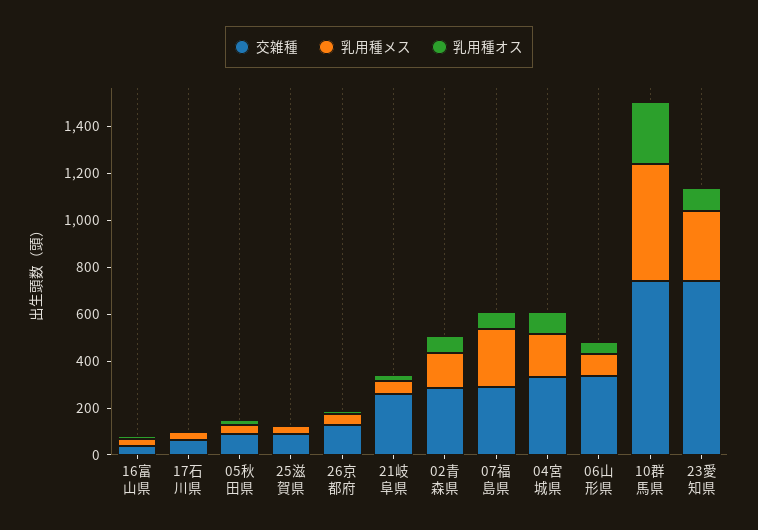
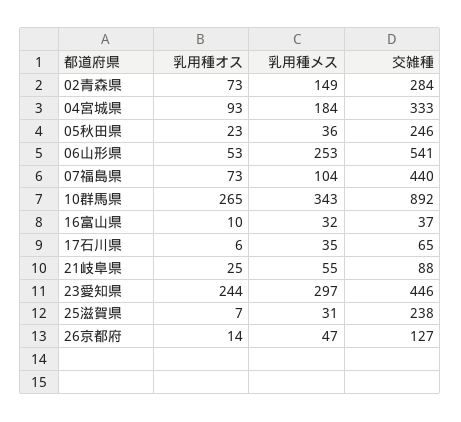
交雑種, 05秋田県: 100 -> 246
交雑種, 25滋賀県: 100 -> 238
交雑種, 21岐阜県: 250 -> 88
交雑種, 07福島県: 300 -> 440
乳用種メス, 07福島県: 250 -> 104
交雑種, 06山形県: 350 -> 541
乳用種メス, 06山形県: 100 -> 253
交雑種, 10群馬県: 750 -> 892
乳用種メス, 10群馬県: 500 -> 343
交雑種, 23愛知県: 750 -> 446
乳用種オス, 23愛知県: 100 -> 244

